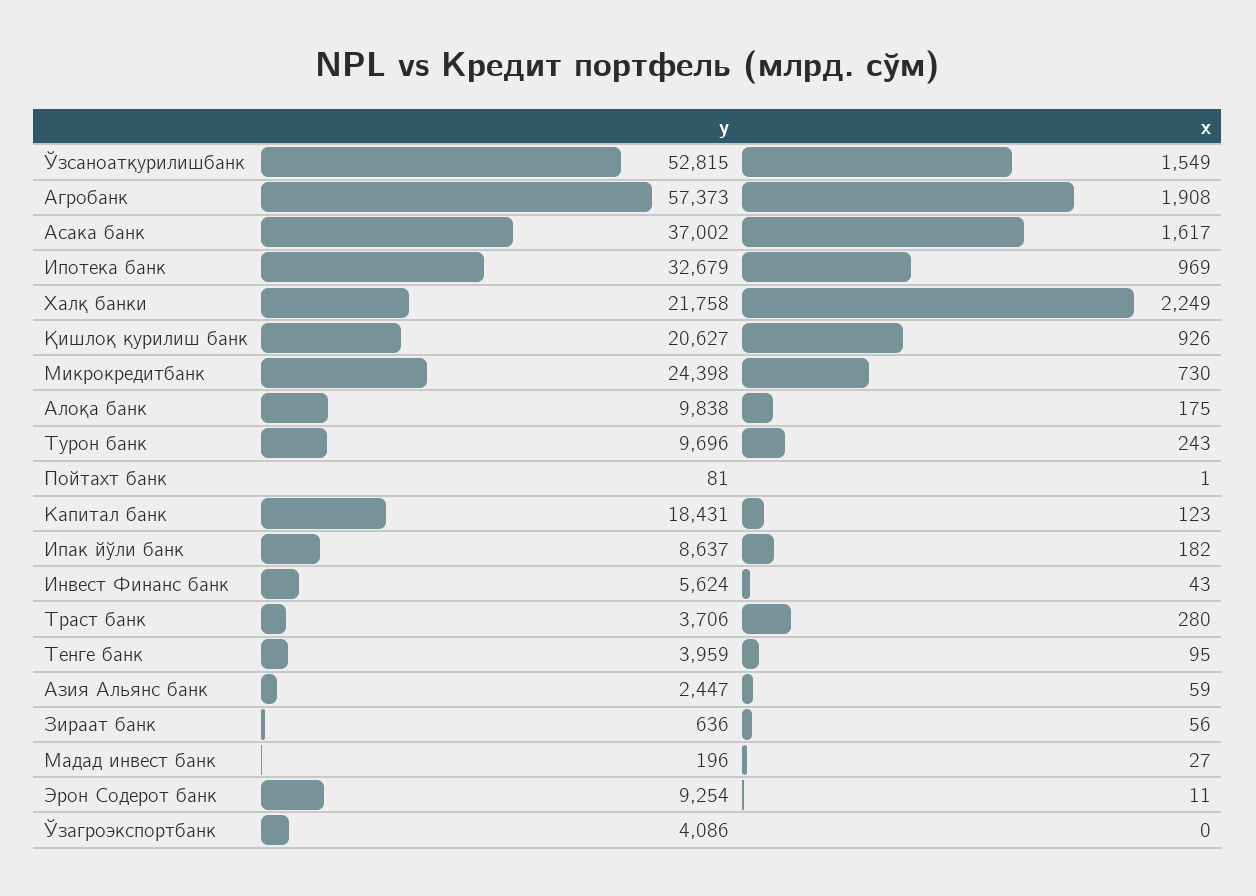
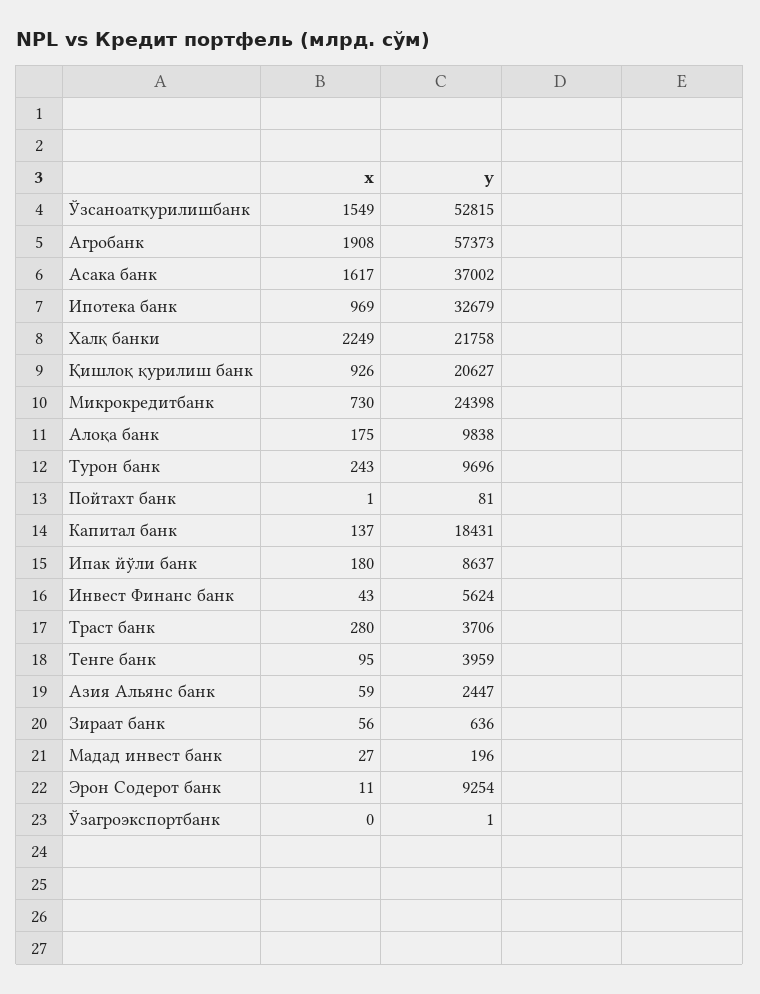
x, Капитал банк: 123 -> 137
x, Ипак йўли банк: 182 -> 180
y, Ўзагроэкспортбанк: 4086 -> 1

